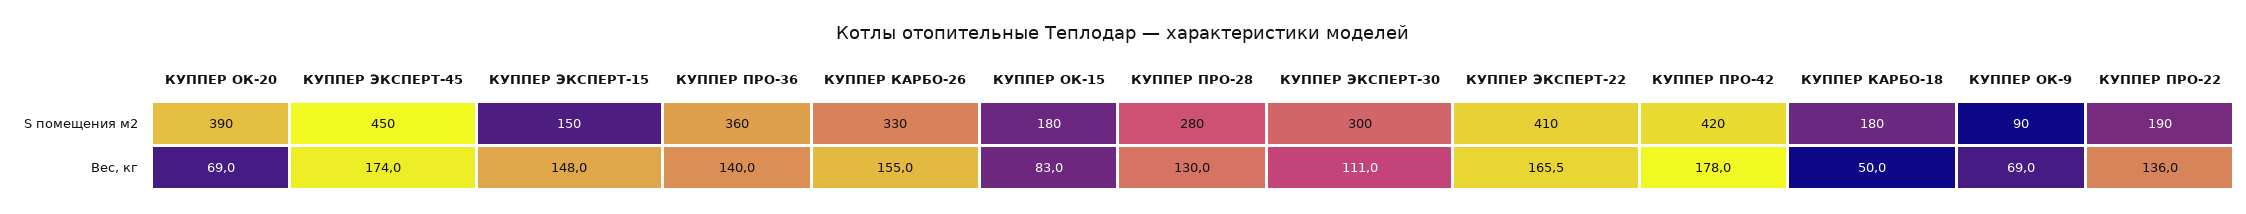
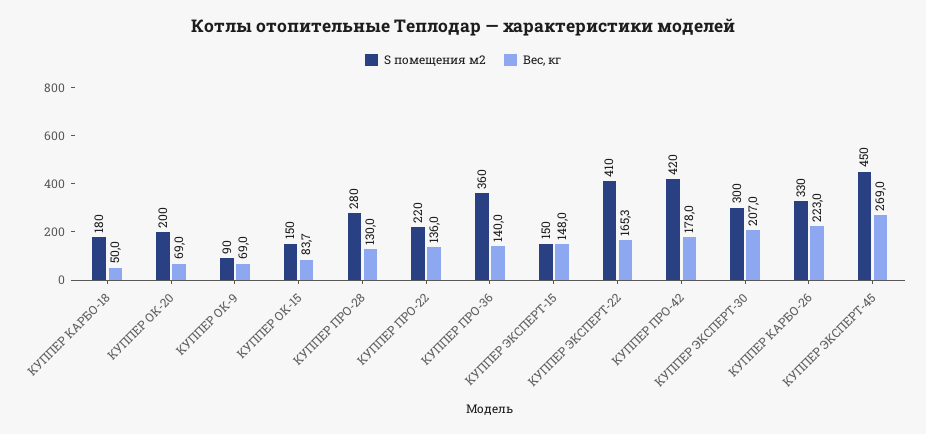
S помещения м2, КУППЕР ОК-20: 390 -> 200
S помещения м2, КУППЕР ОК-15: 180 -> 150
S помещения м2, КУППЕР ПРО-22: 190 -> 220
Вес, кг, КУППЕР ЭКСПЕРТ-45: 174 -> 269
Вес, кг, КУППЕР КАРБО-26: 155 -> 223
Вес, кг, КУППЕР ОК-15: 83 -> 83.7
Вес, кг, КУППЕР ЭКСПЕРТ-30: 111 -> 207
Вес, кг, КУППЕР ЭКСПЕРТ-22: 165.5 -> 165.3

